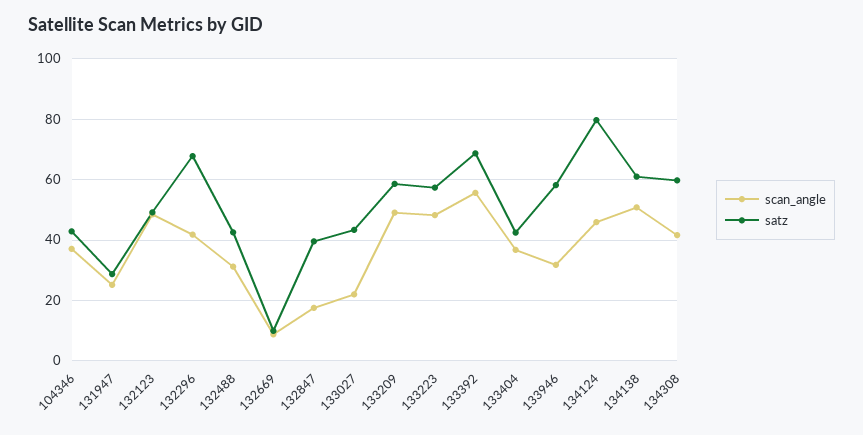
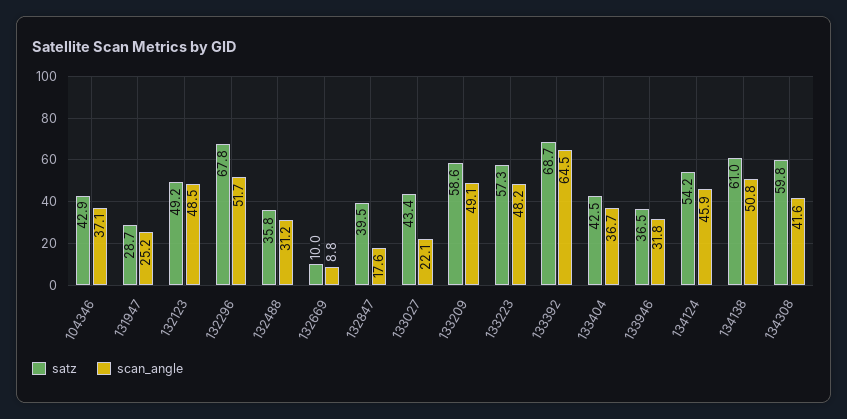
scan_angle, 132296: 42 -> 51.7
satz, 132488: 42 -> 35.8
scan_angle, 133392: 56 -> 64.5
satz, 133946: 58 -> 36.5
satz, 134124: 80 -> 54.2

